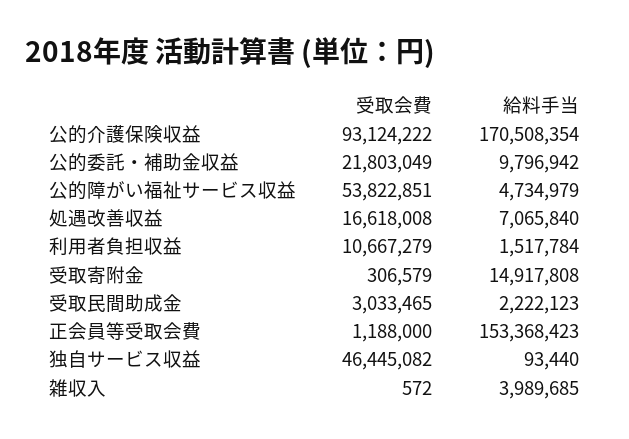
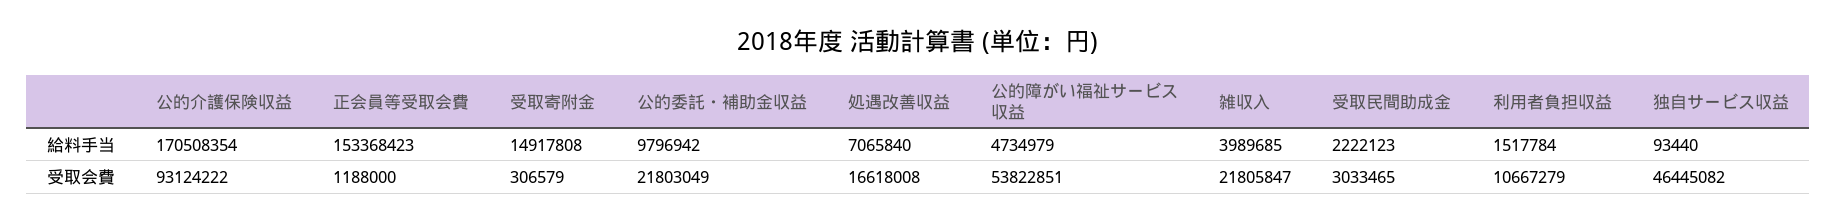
受取会費, 雑収入: 572 -> 21805847

